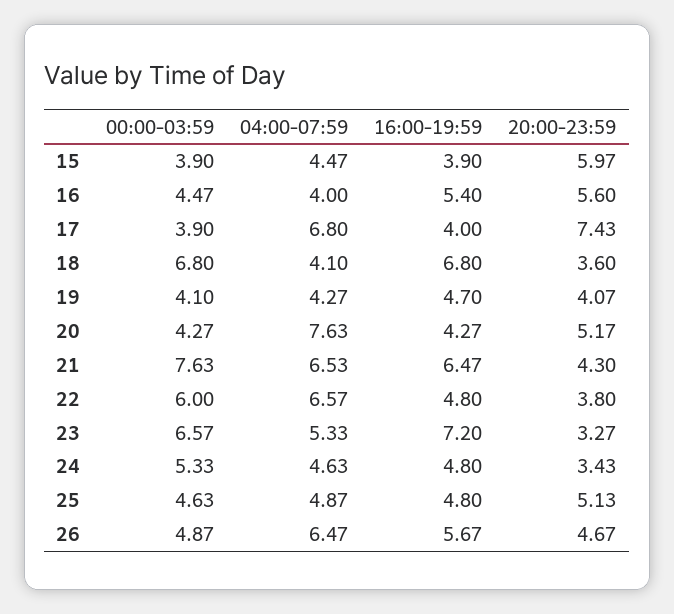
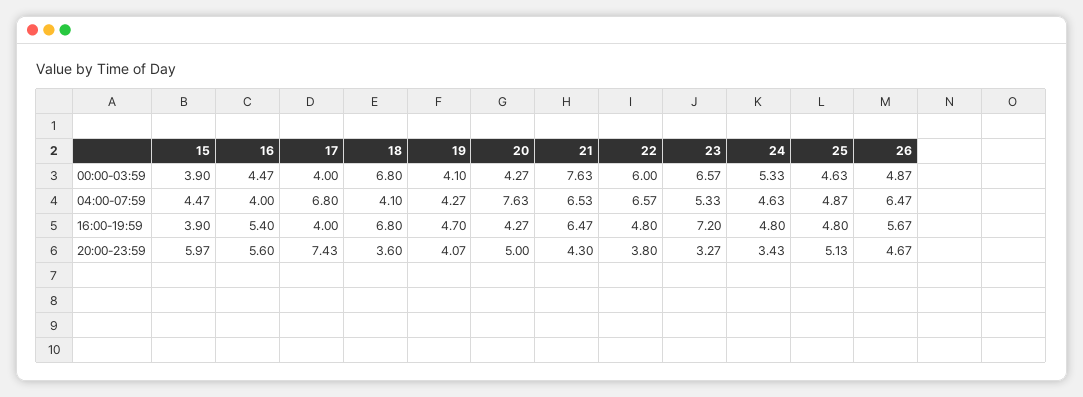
00:00-03:59, 17: 3.9 -> 4
20:00-23:59, 20: 5.17 -> 5

